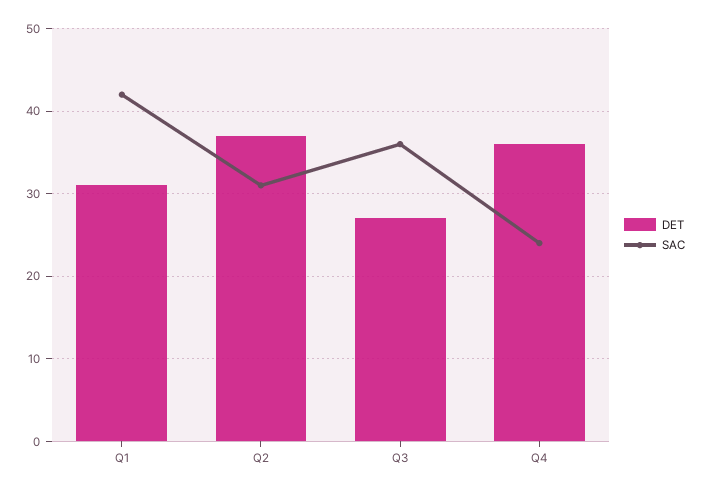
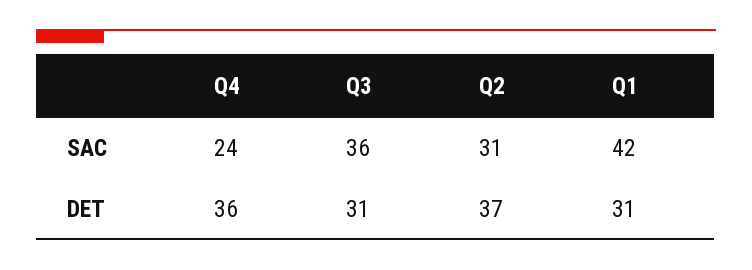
DET, Q3: 27 -> 31

